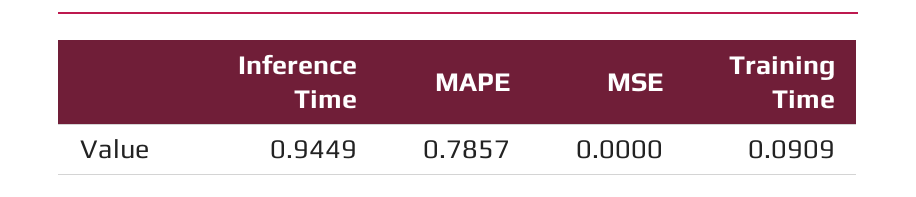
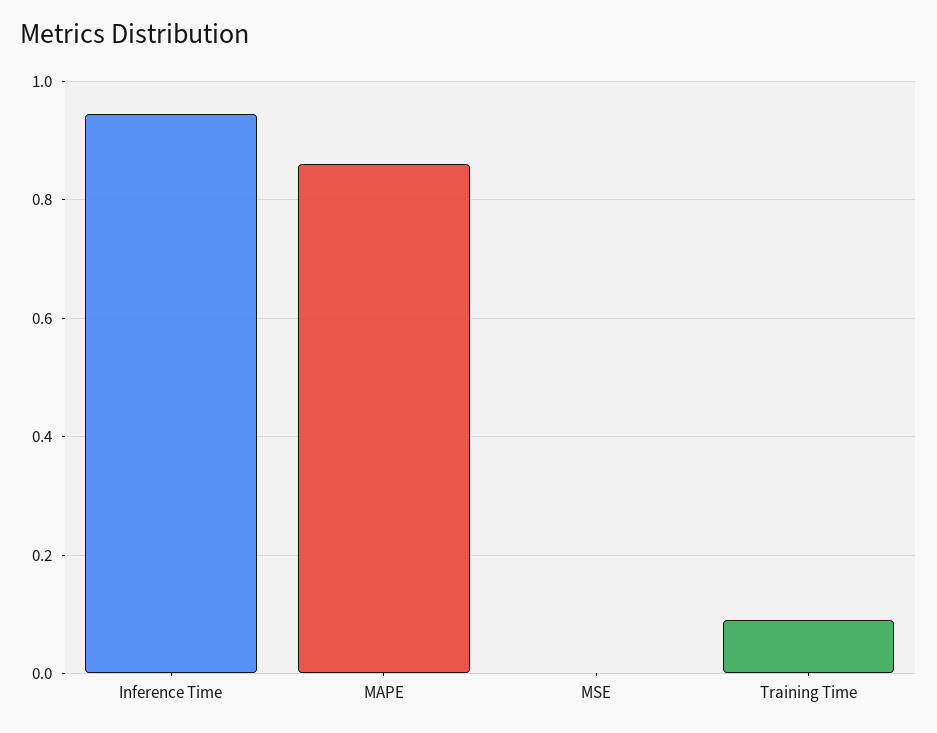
MAPE: 0.7857 -> 0.86

